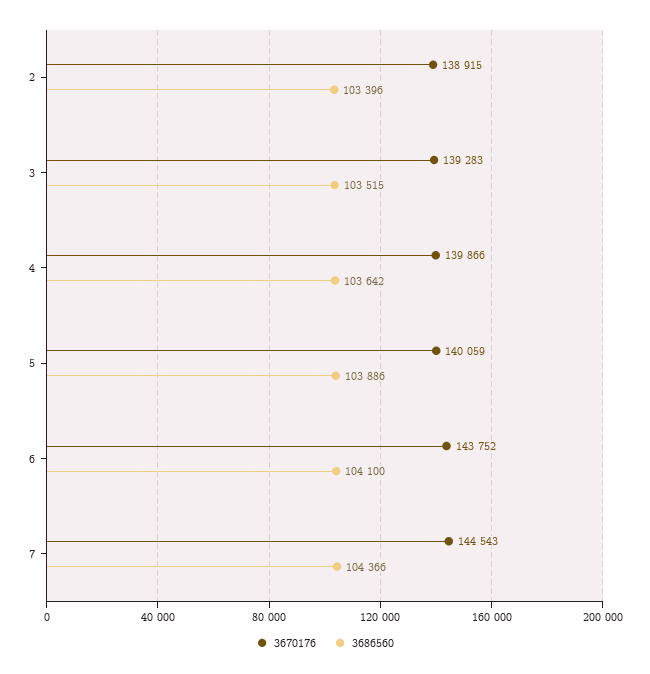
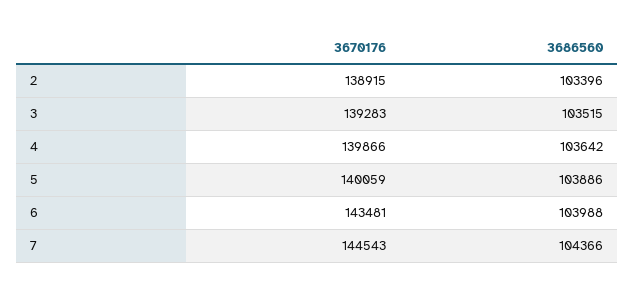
3670176, 6: 143752 -> 143481
3686560, 6: 104100 -> 103988

